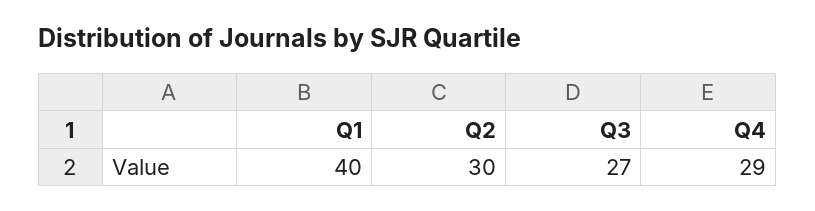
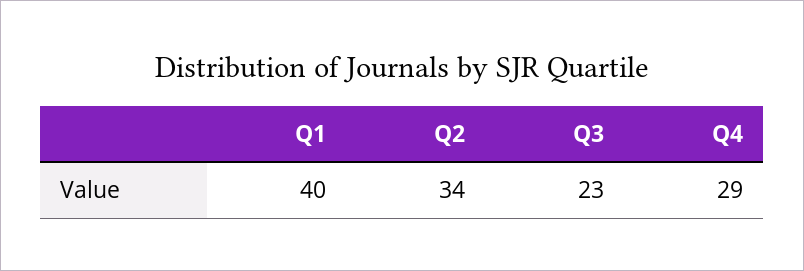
Q2: 30 -> 34
Q3: 27 -> 23

